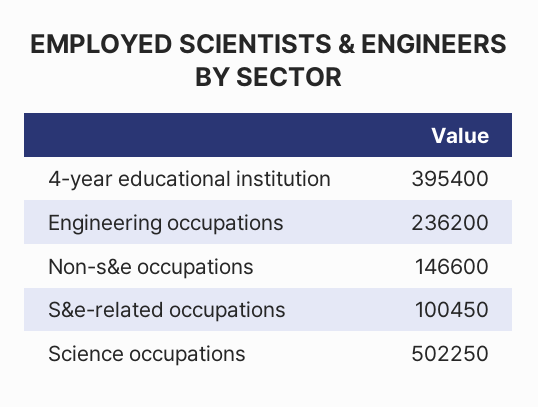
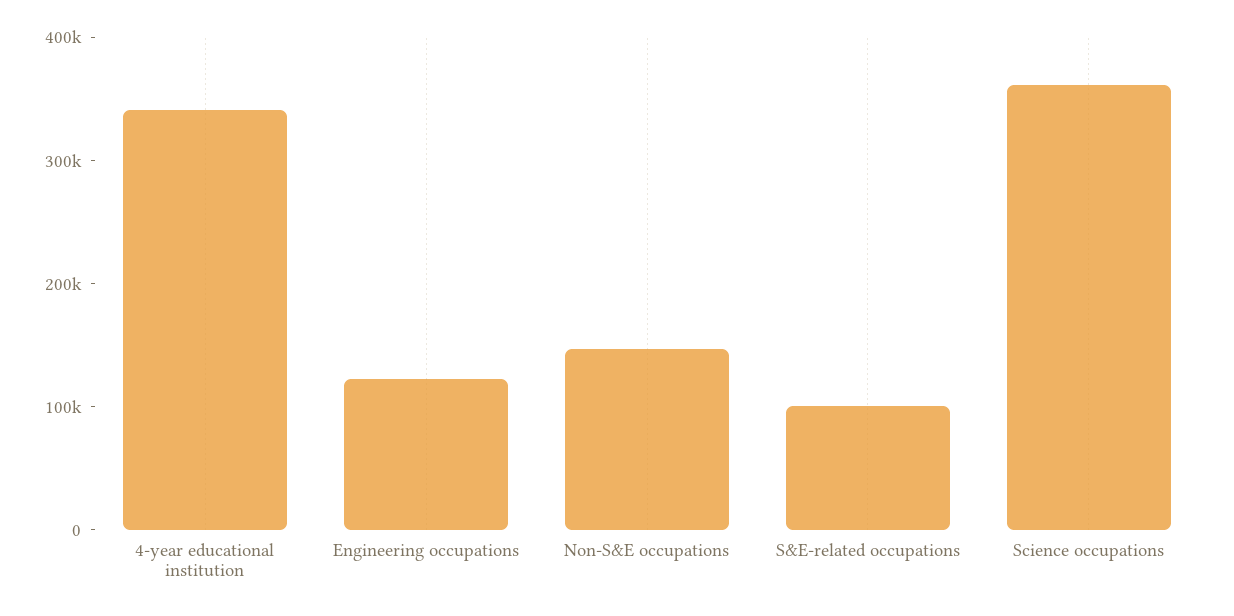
4-year educational institution: 395400 -> 340000
Engineering occupations: 236200 -> 120000
Science occupations: 502250 -> 360000

